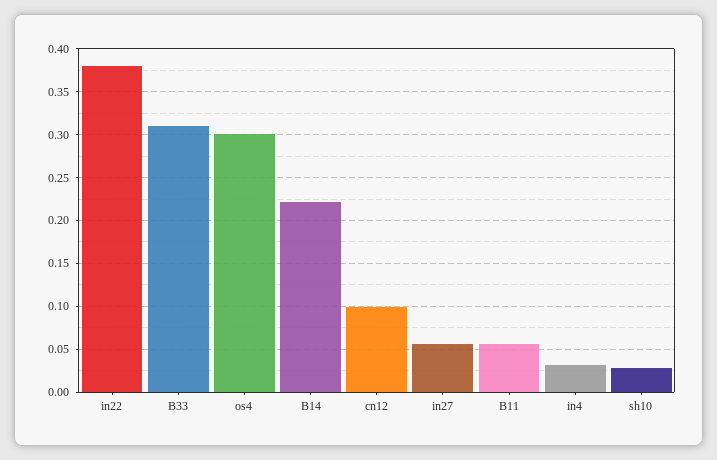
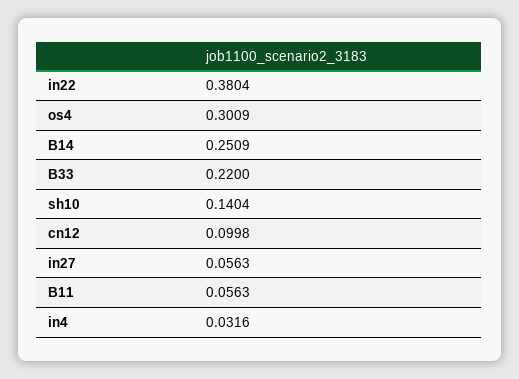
B33: 0.31 -> 0.22
B14: 0.22 -> 0.2509
sh10: 0.03 -> 0.1404

